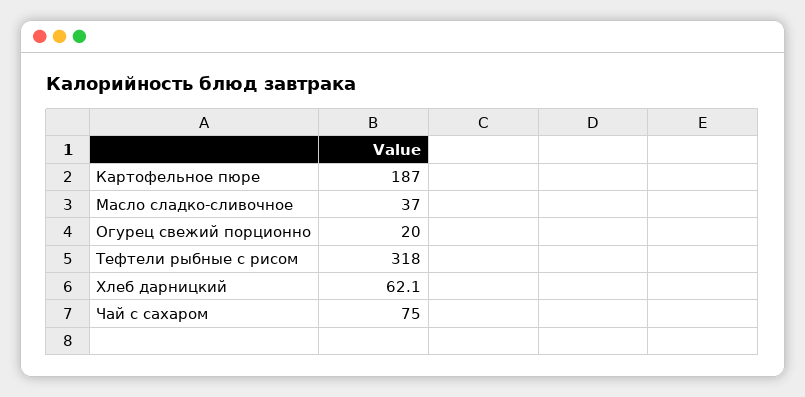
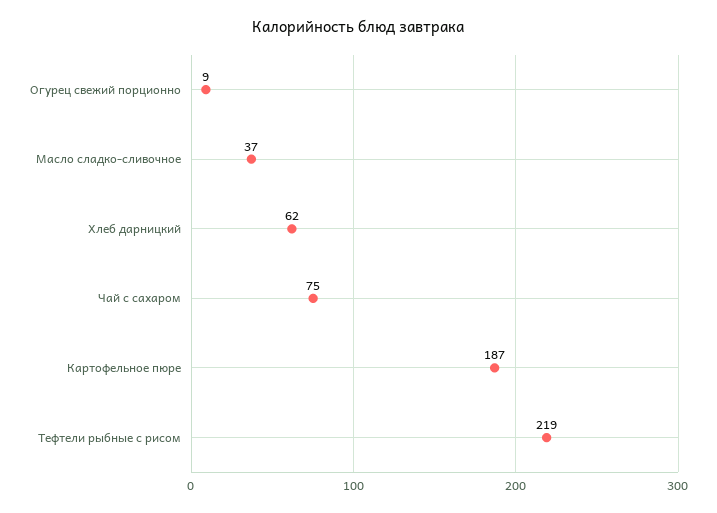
Огурец свежий порционно: 20 -> 9
Тефтели рыбные с рисом: 318 -> 219

